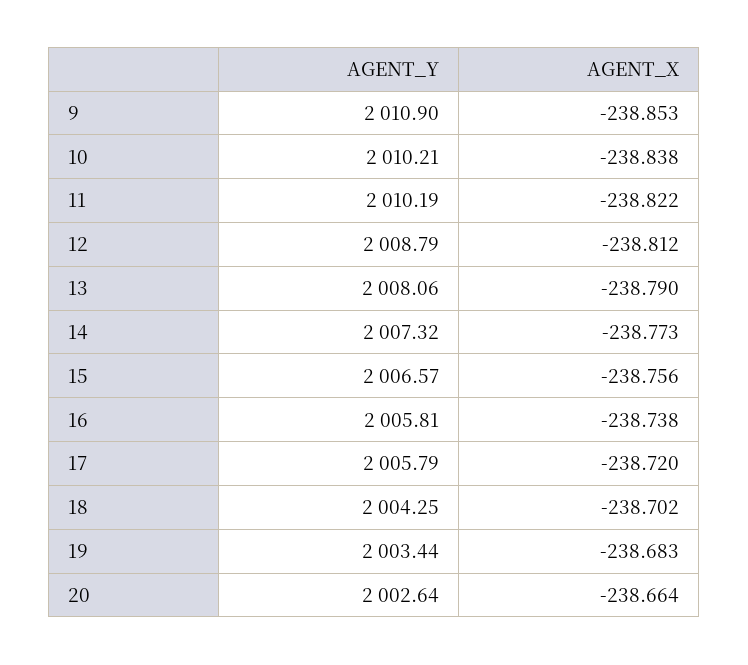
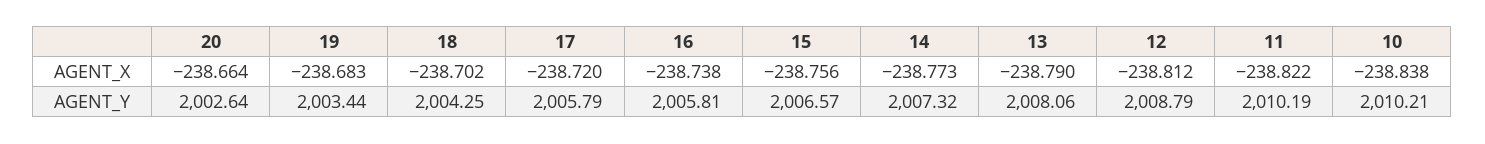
AGENT_Y, 9: 2010.9 -> none
AGENT_X, 9: -238.853 -> none

